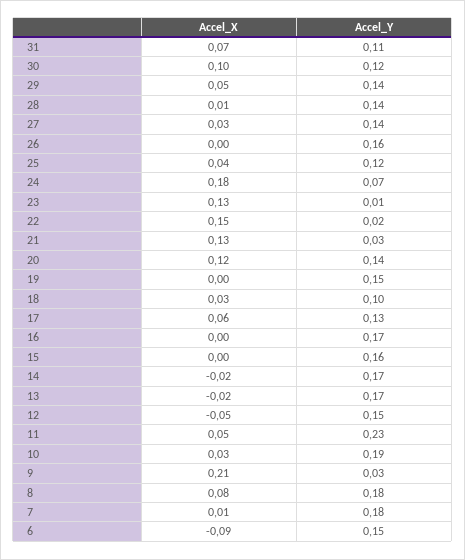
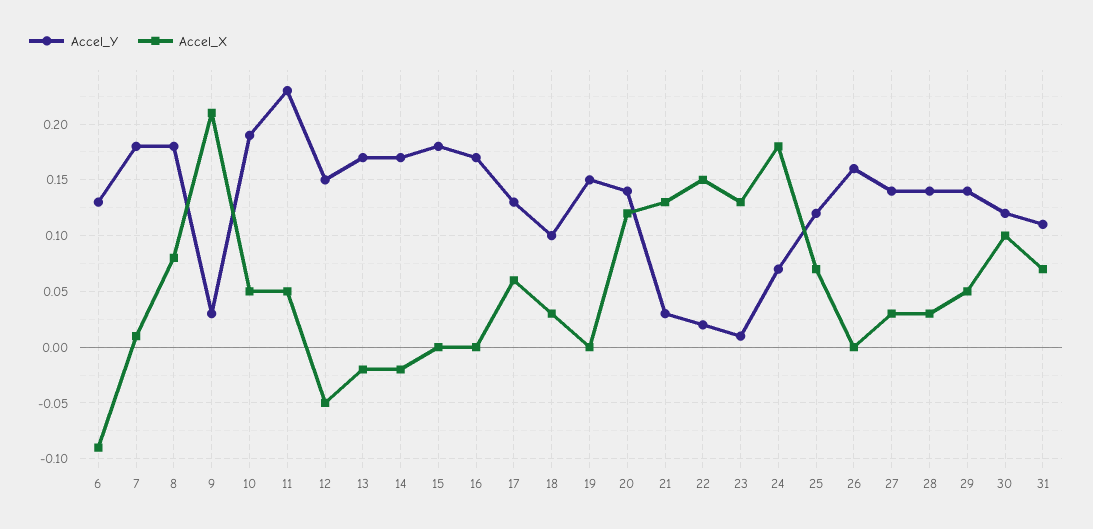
Accel_X, 28: 0.01 -> 0.03
Accel_X, 25: 0.04 -> 0.07
Accel_Y, 15: 0.16 -> 0.18
Accel_X, 10: 0.03 -> 0.05
Accel_Y, 6: 0.15 -> 0.13

